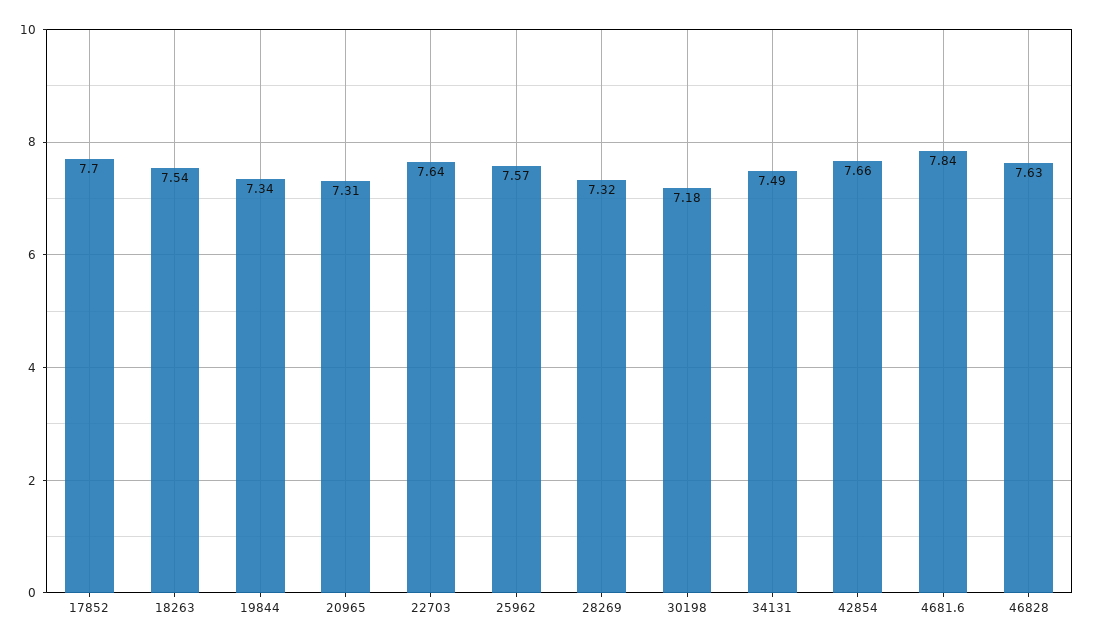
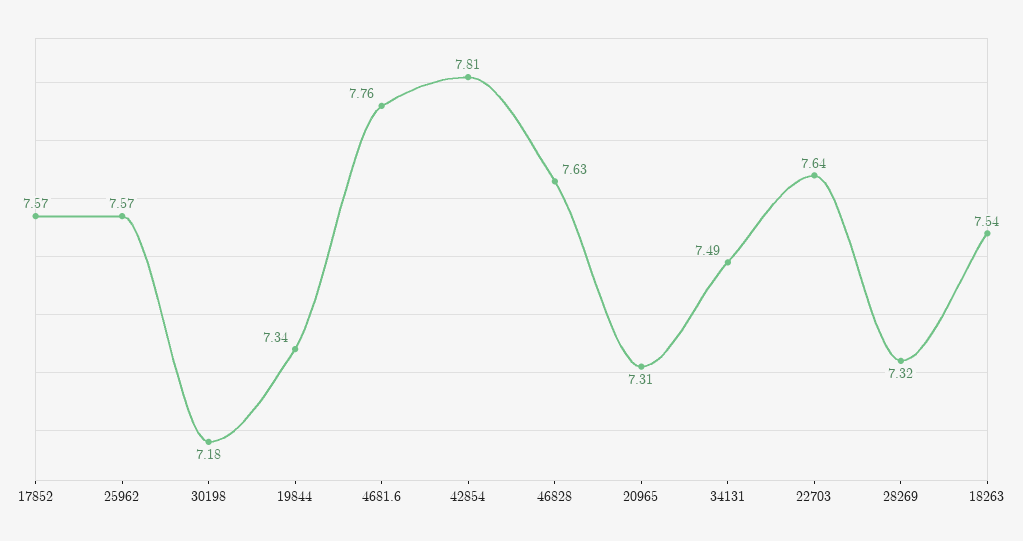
17852: 7.7 -> 7.57
42854: 7.66 -> 7.81
4681.6: 7.84 -> 7.76

